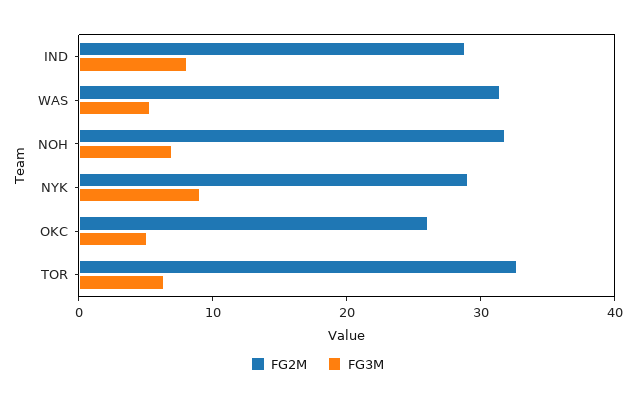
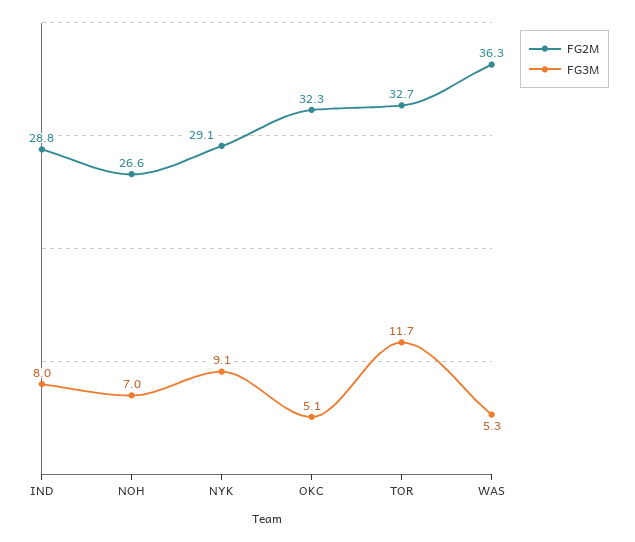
FG2M, WAS: 32 -> 36.3
FG2M, NOH: 32 -> 26.6
FG2M, OKC: 26 -> 32.3
FG3M, TOR: 6 -> 11.7

